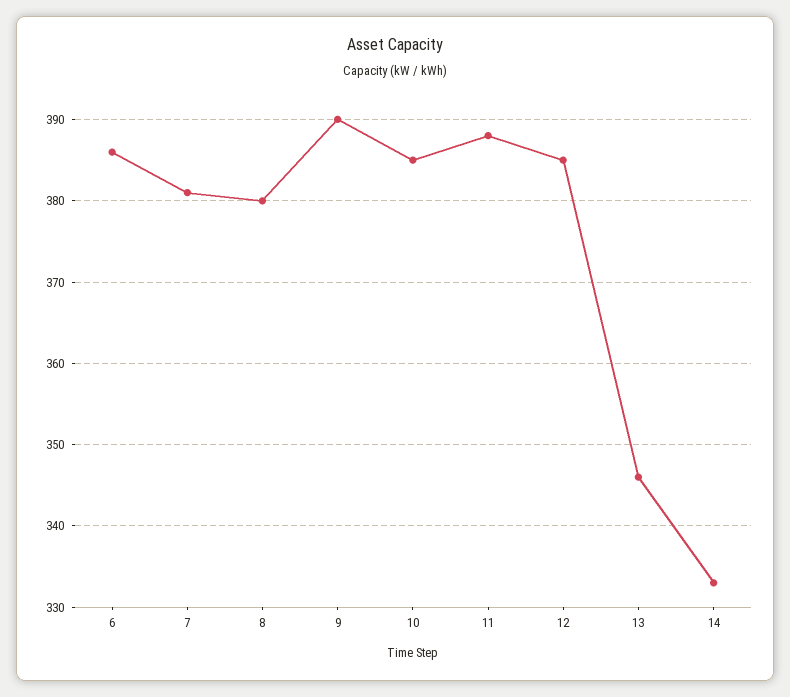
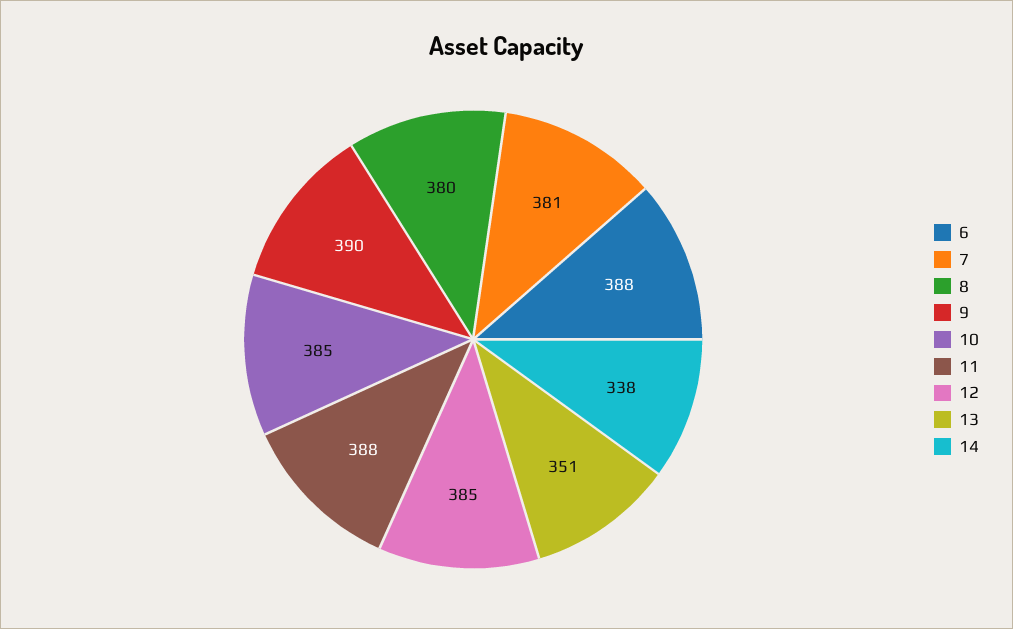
6: 386 -> 388
13: 346 -> 351
14: 333 -> 338

